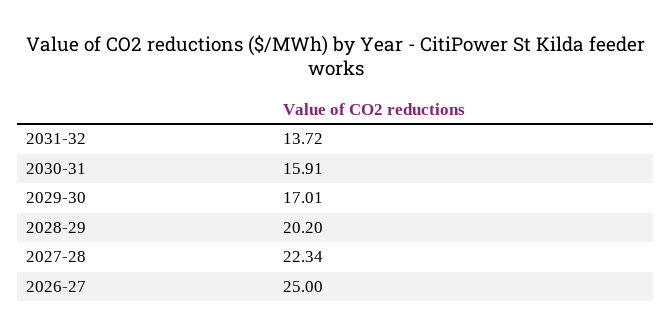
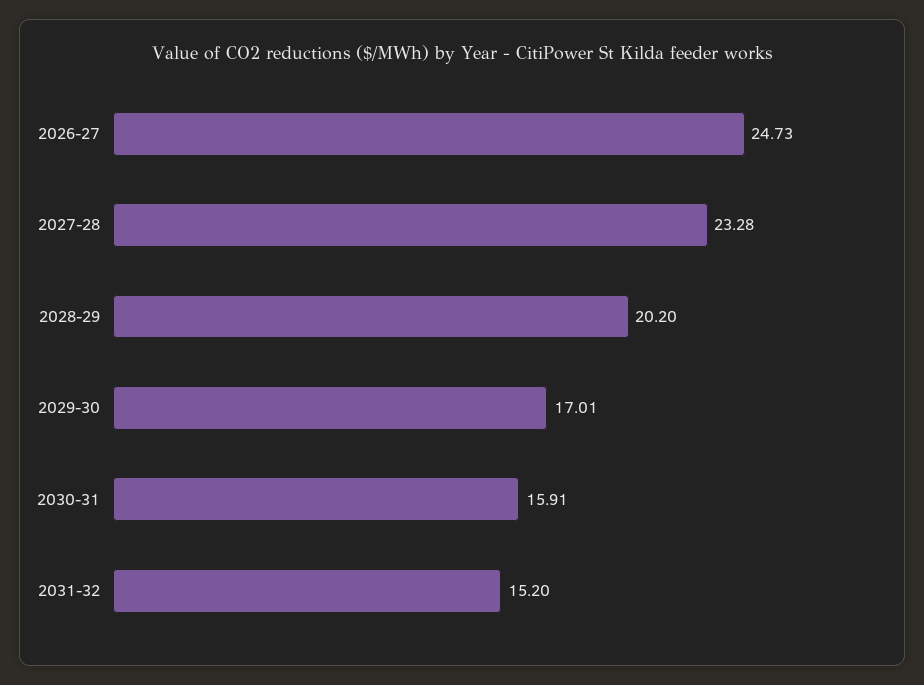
2031-32: 13.72 -> 15.2
2027-28: 22.34 -> 23.28
2026-27: 25 -> 24.73

